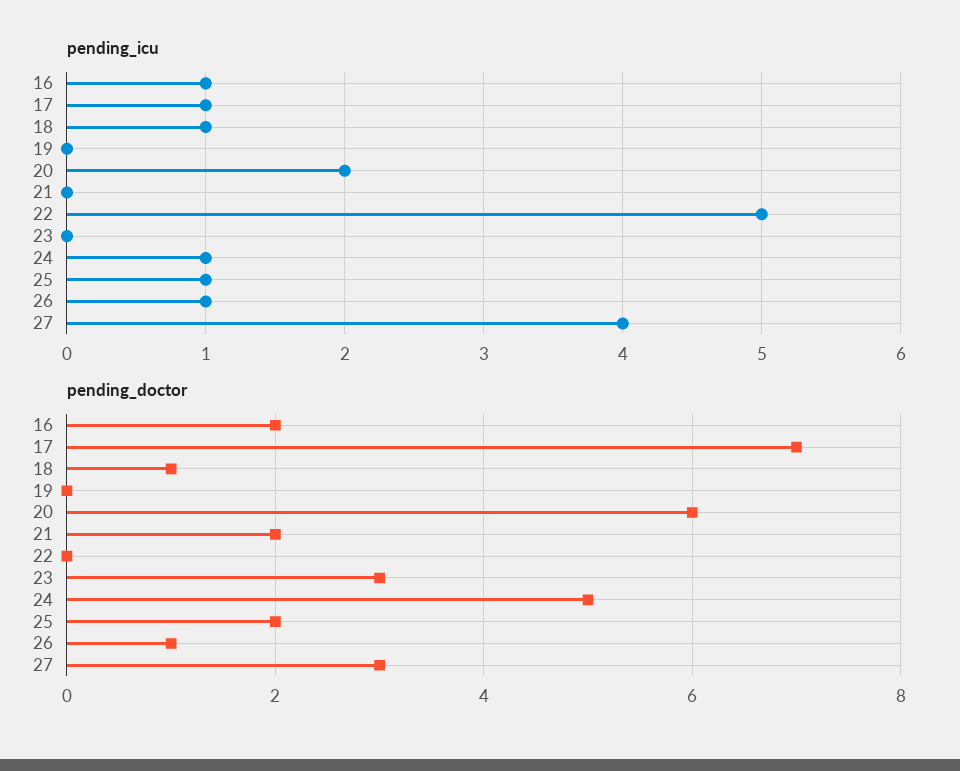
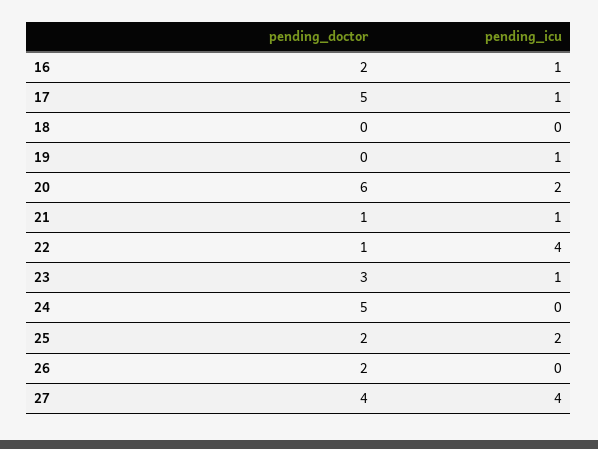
pending_icu, 18: 1 -> 0
pending_icu, 19: 0 -> 1
pending_icu, 21: 0 -> 1
pending_icu, 22: 5 -> 4
pending_icu, 23: 0 -> 1
pending_icu, 24: 1 -> 0
pending_icu, 25: 1 -> 2
pending_icu, 26: 1 -> 0
pending_doctor, 17: 7 -> 5
pending_doctor, 18: 1 -> 0
pending_doctor, 21: 2 -> 1
pending_doctor, 22: 0 -> 1
pending_doctor, 26: 1 -> 2
pending_doctor, 27: 3 -> 4

